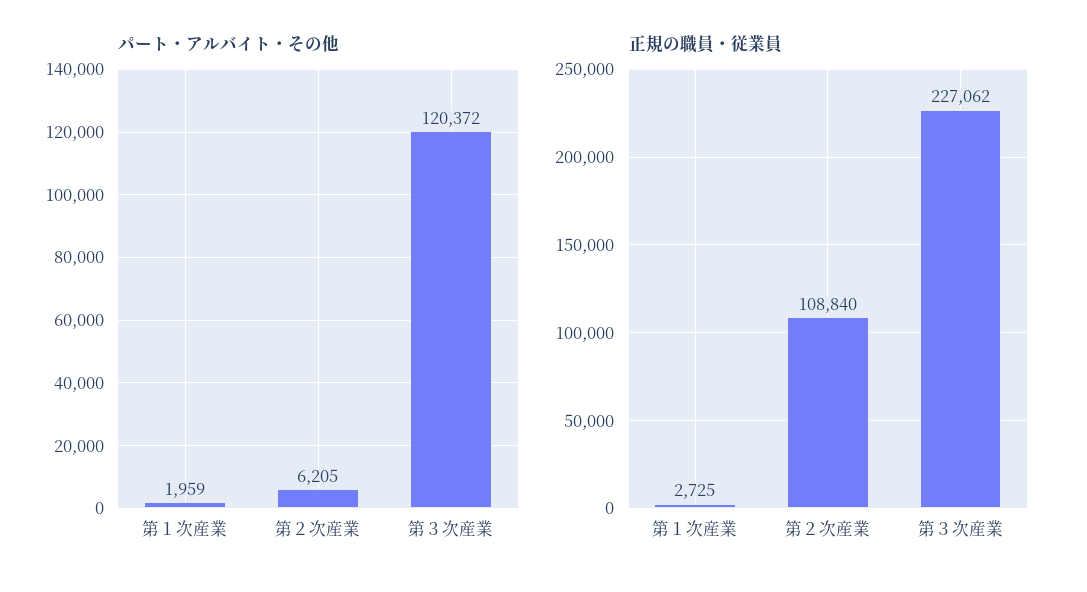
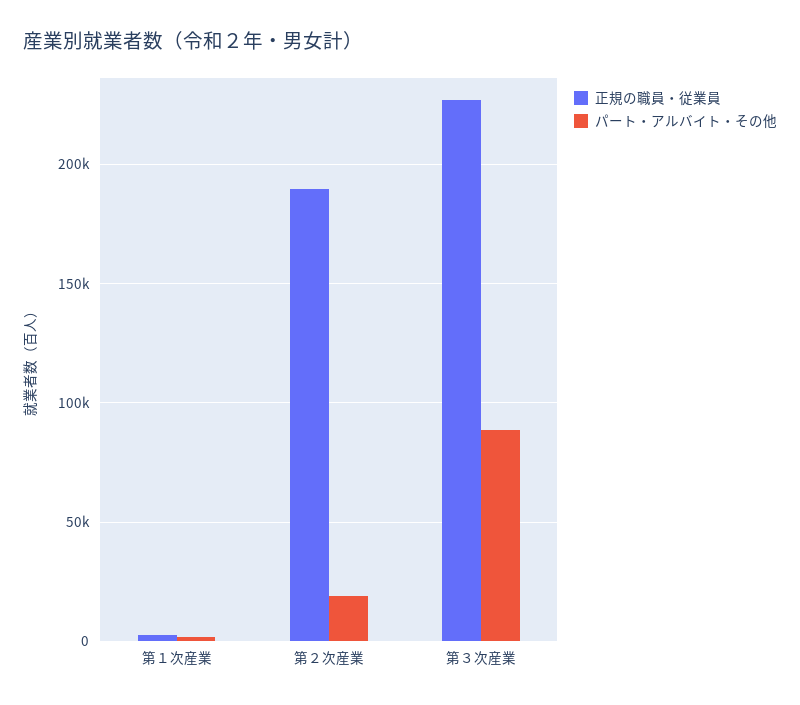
パート・アルバイト・その他, 第２次産業: 6205 -> 20000
パート・アルバイト・その他, 第３次産業: 120372 -> 90000
正規の職員・従業員, 第２次産業: 108840 -> 190000

